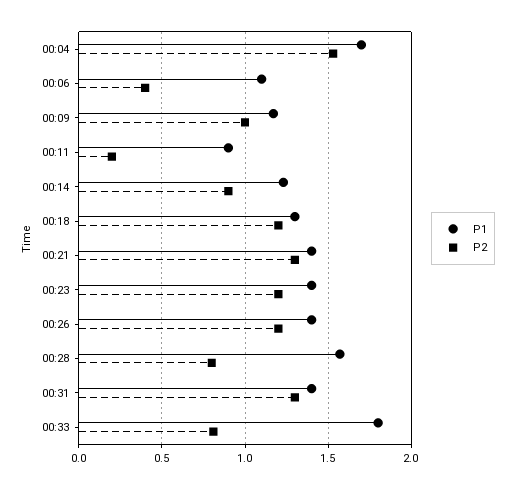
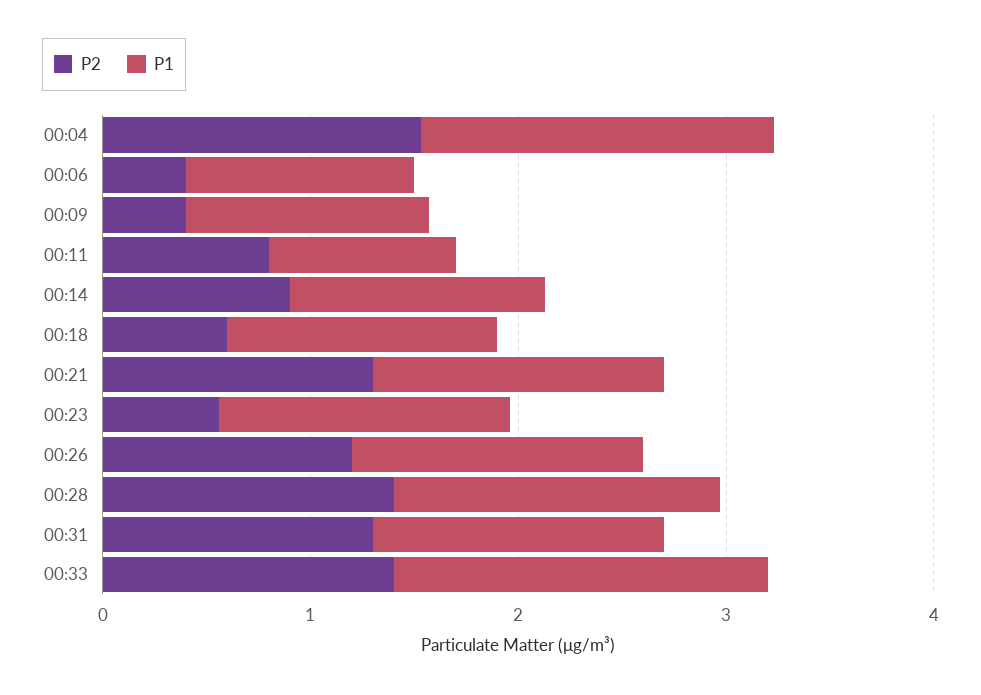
P2, 00:09: 1 -> 0.4
P2, 00:11: 0.2 -> 0.8
P2, 00:18: 1.2 -> 0.6
P2, 00:23: 1.2 -> 0.6
P2, 00:28: 0.8 -> 1.4
P2, 00:33: 0.8 -> 1.4

